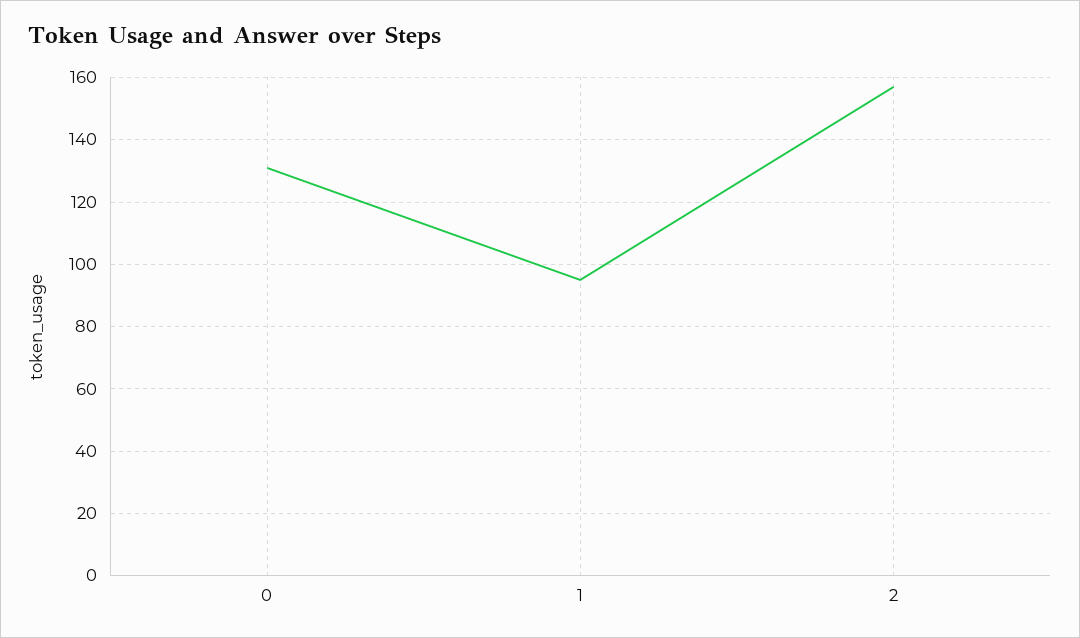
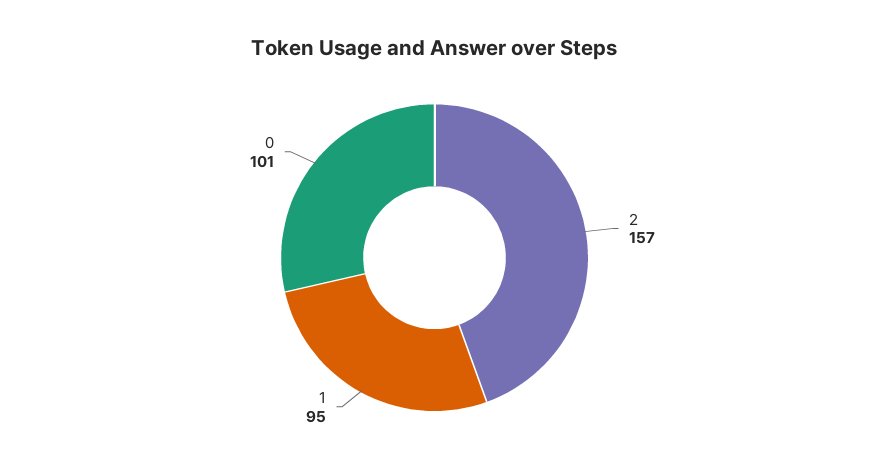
0: 130 -> 101

